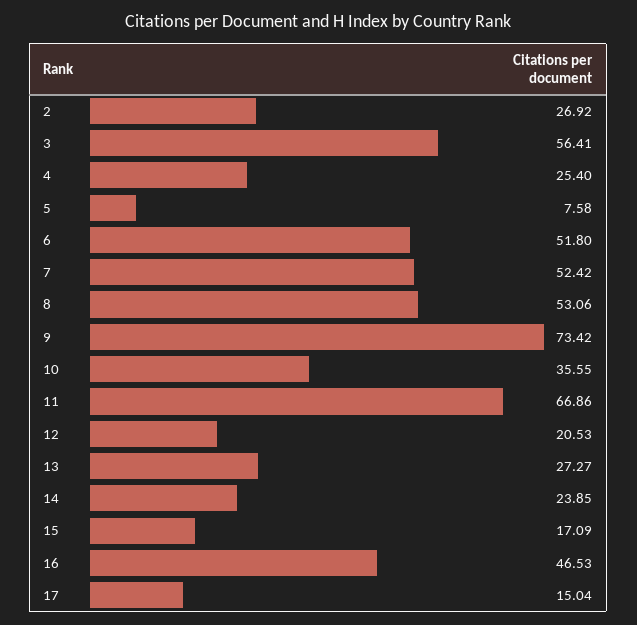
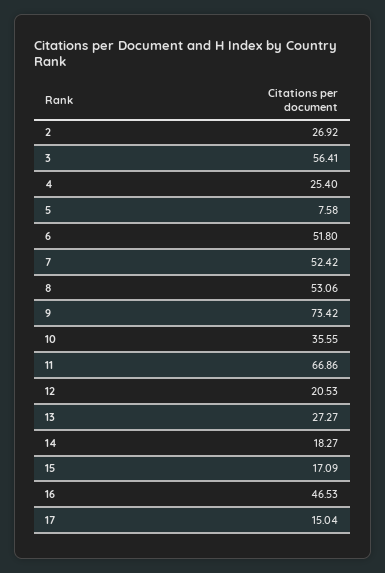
14: 23.85 -> 18.27

